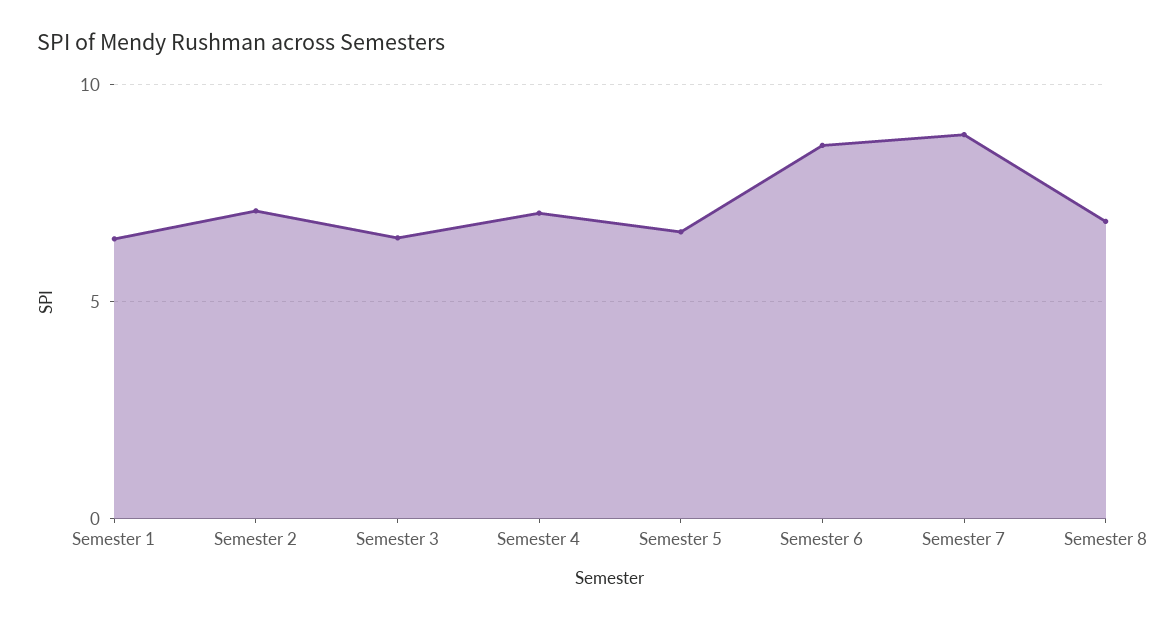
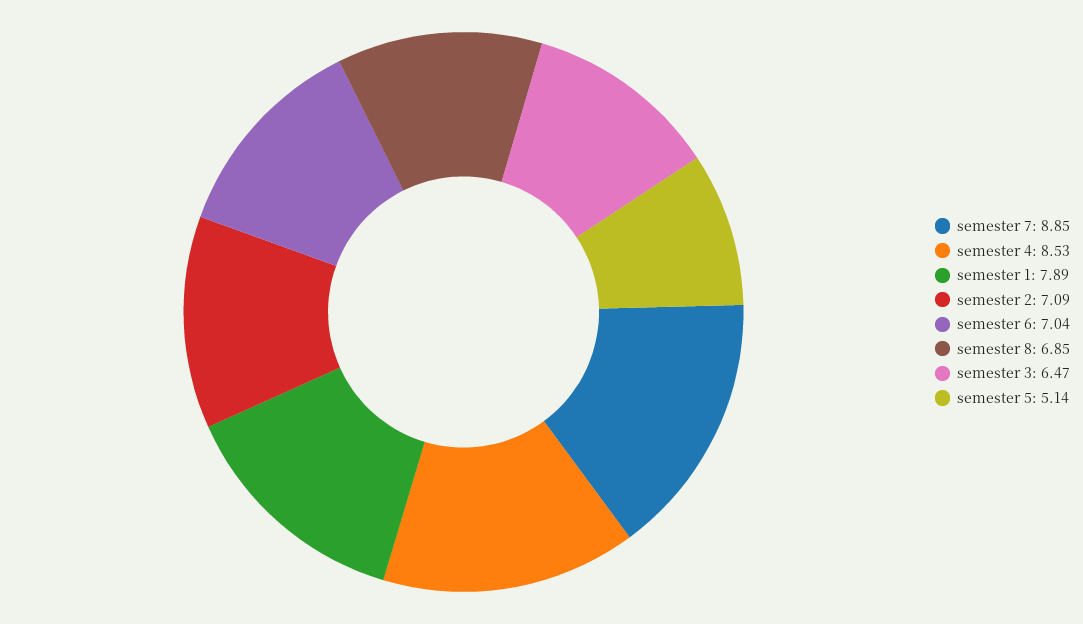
Semester 1: 6.5 -> 7.89
Semester 4: 7 -> 8.53
Semester 5: 6.5 -> 5.14
Semester 6: 8.5 -> 7.04

